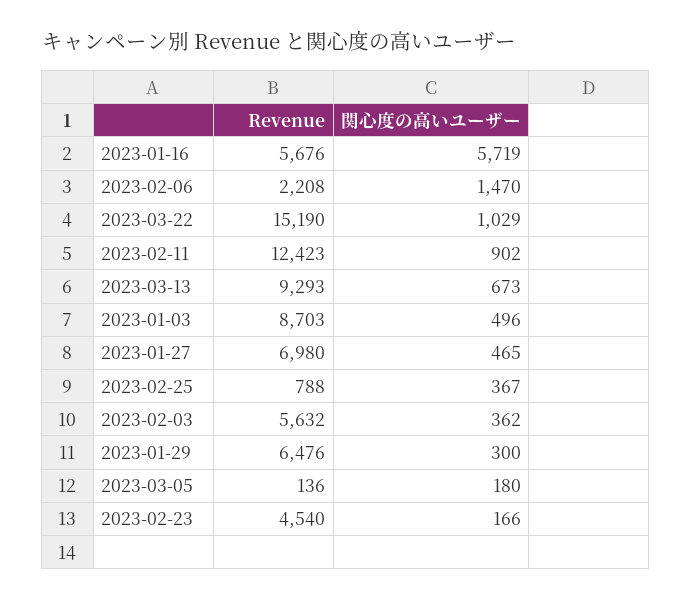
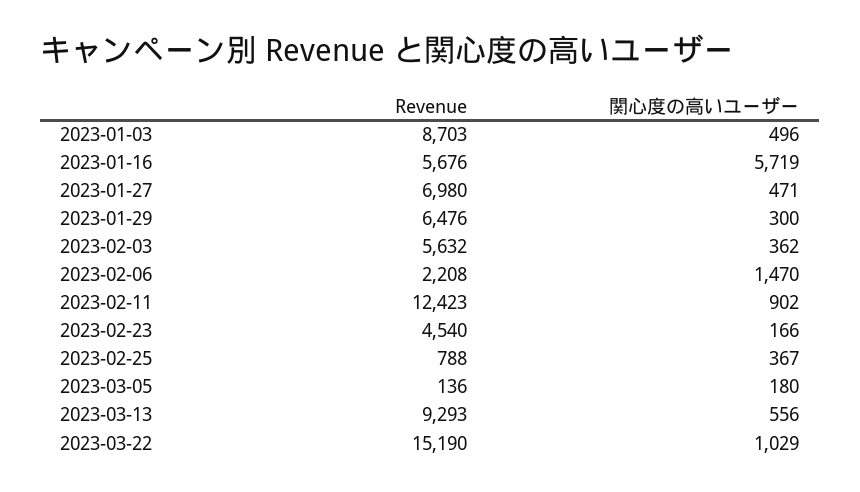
関心度の高いユーザー, 2023-03-13: 673 -> 556
関心度の高いユーザー, 2023-01-27: 465 -> 471

